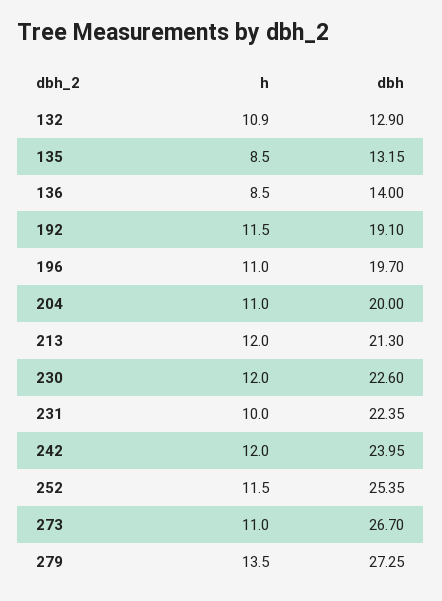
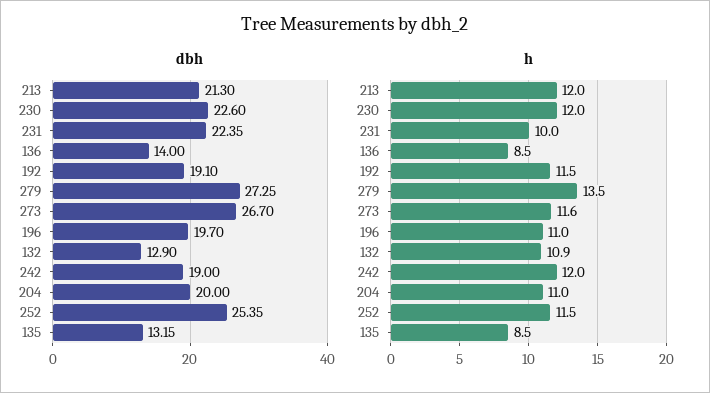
dbh, 242: 23.95 -> 19
h, 273: 11 -> 11.6

